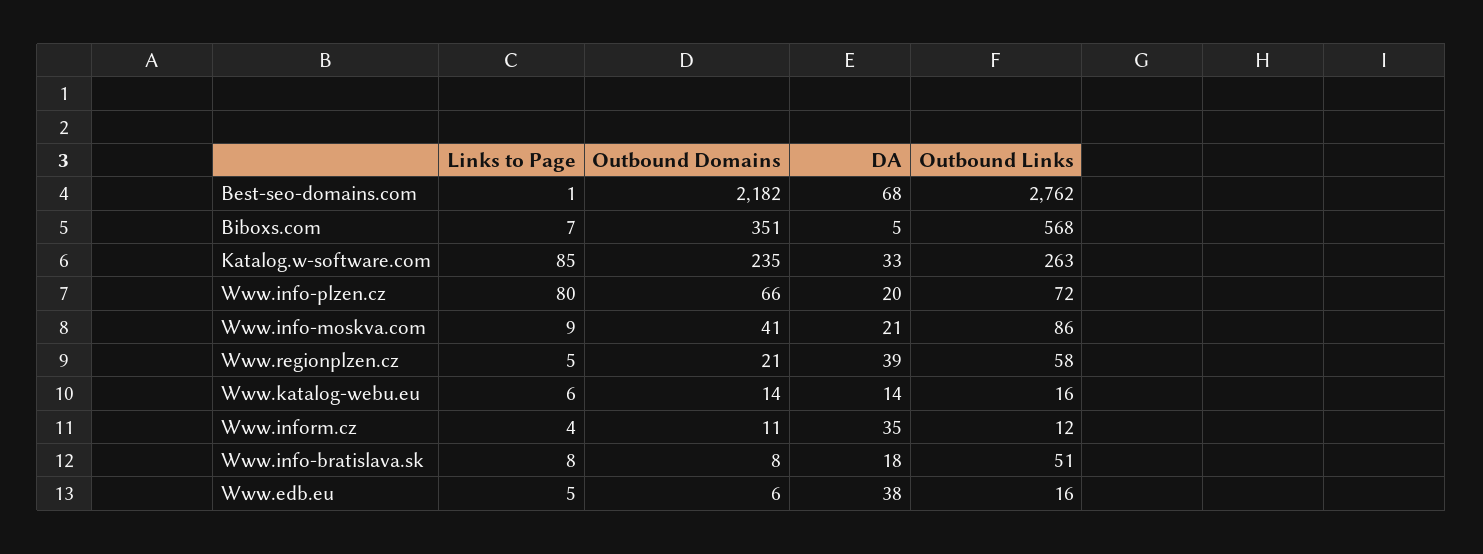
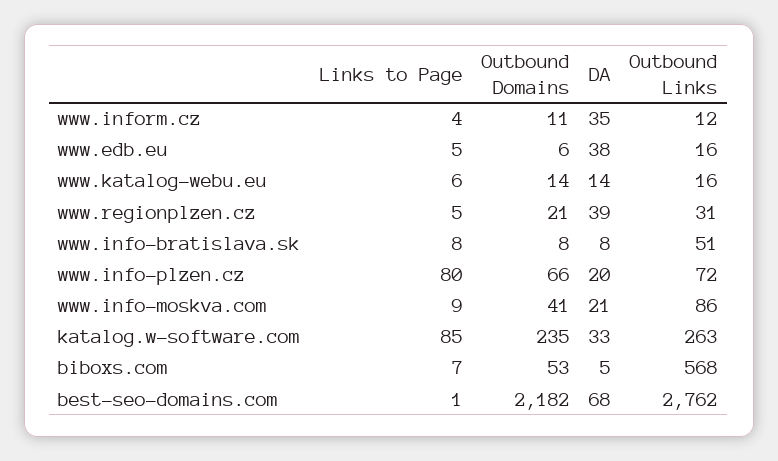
Outbound Domains, Biboxs.com: 351 -> 53
Outbound Links, Www.regionplzen.cz: 58 -> 31
DA, Www.info-bratislava.sk: 18 -> 8

